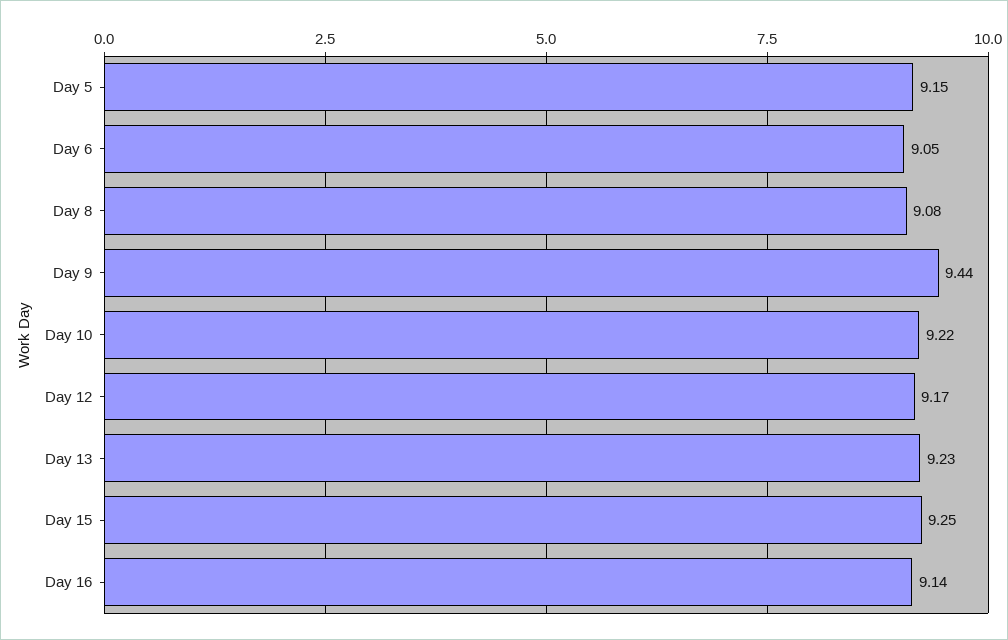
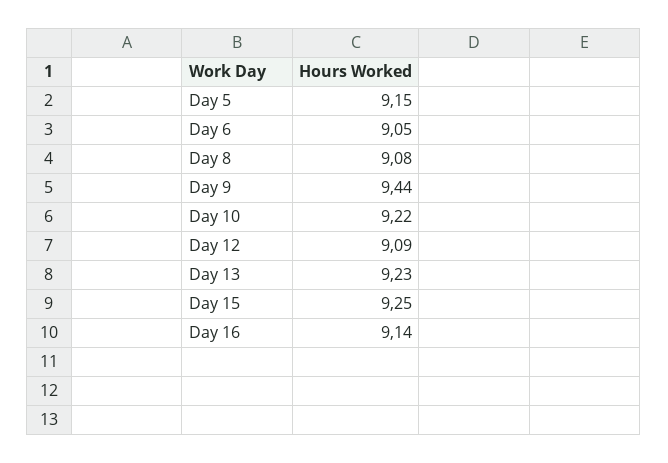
Day 12: 9.17 -> 9.09

